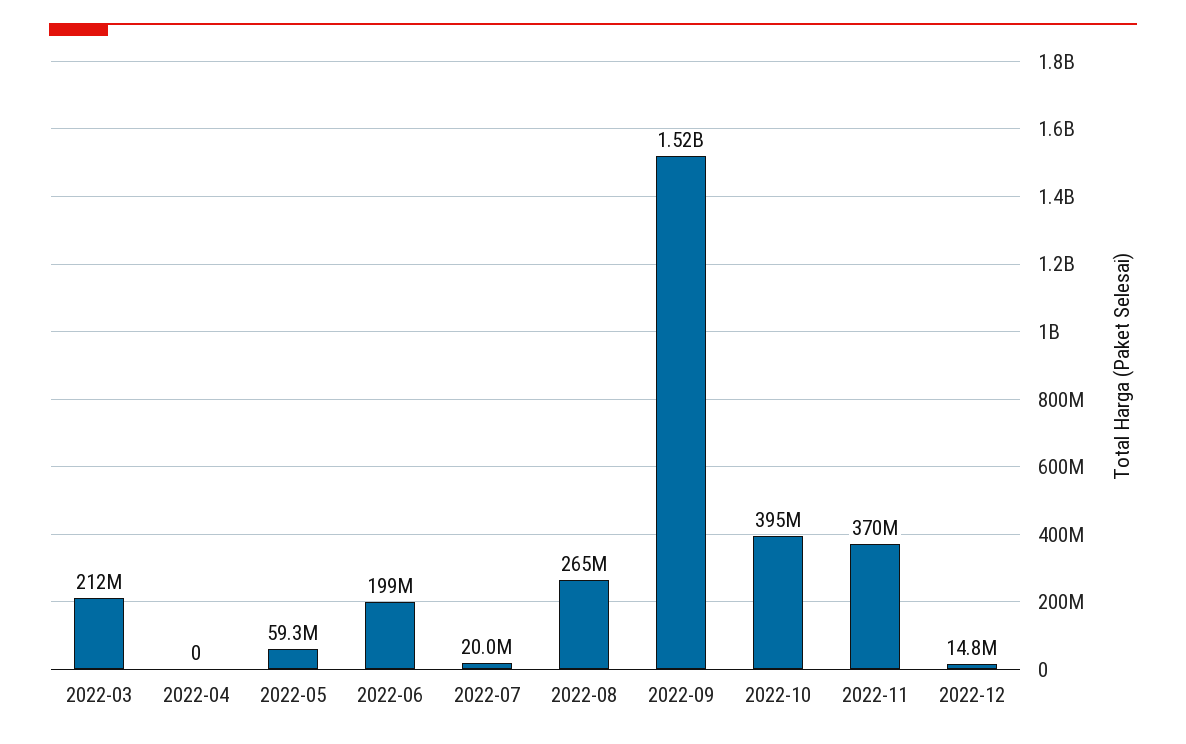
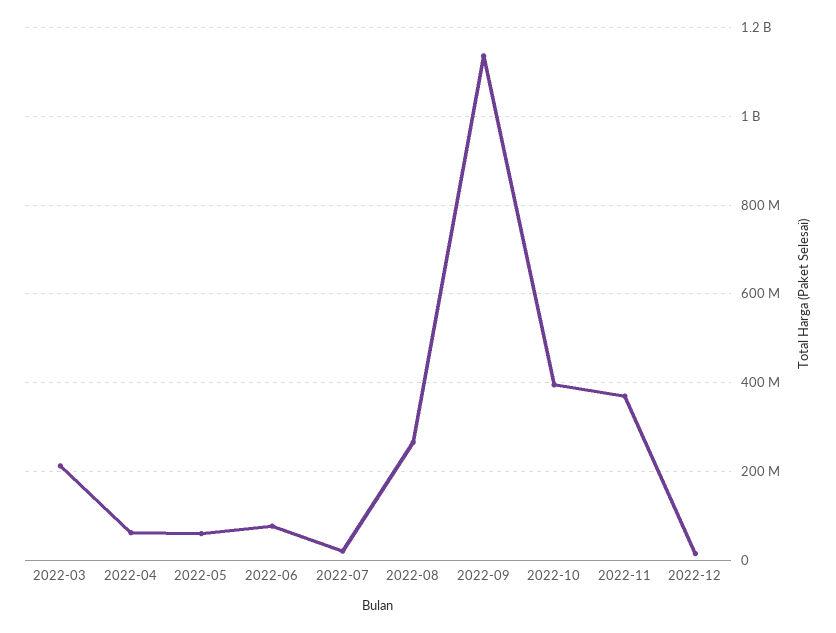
2022-04: 0 -> 60000000
2022-06: 199000000 -> 80000000
2022-09: 1520000000 -> 1140000000

